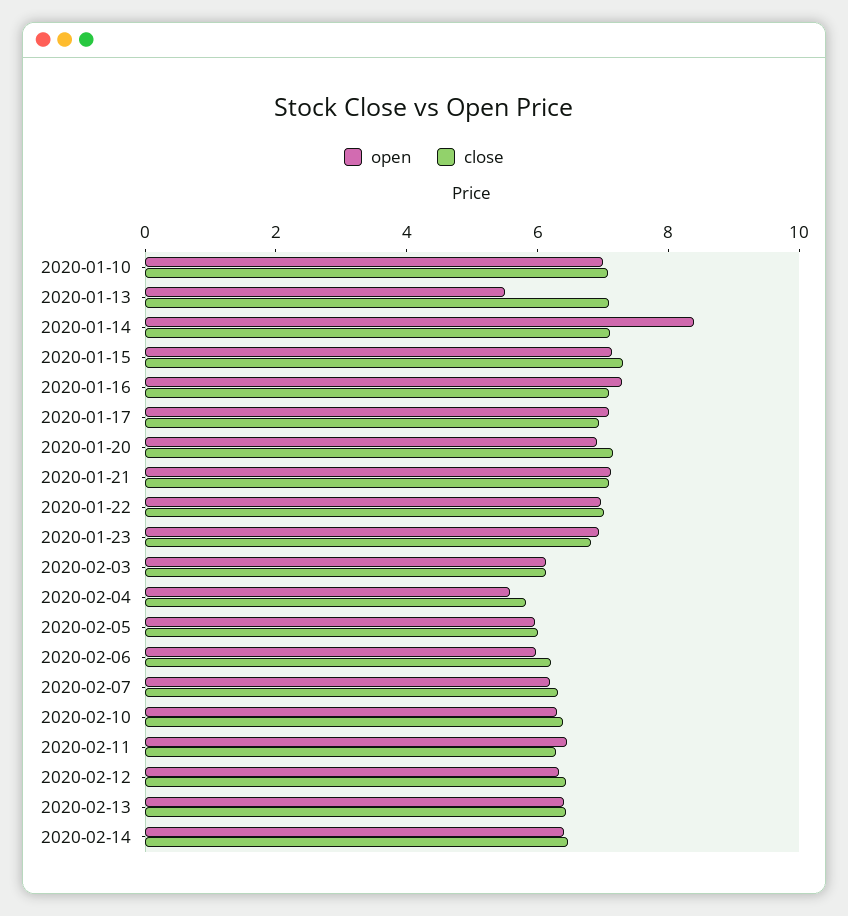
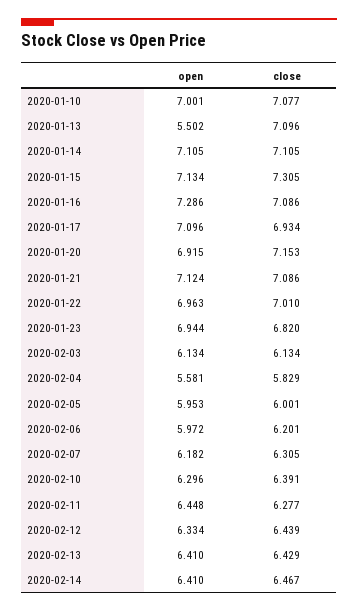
open, 2020-01-14: 8.5 -> 7.105

